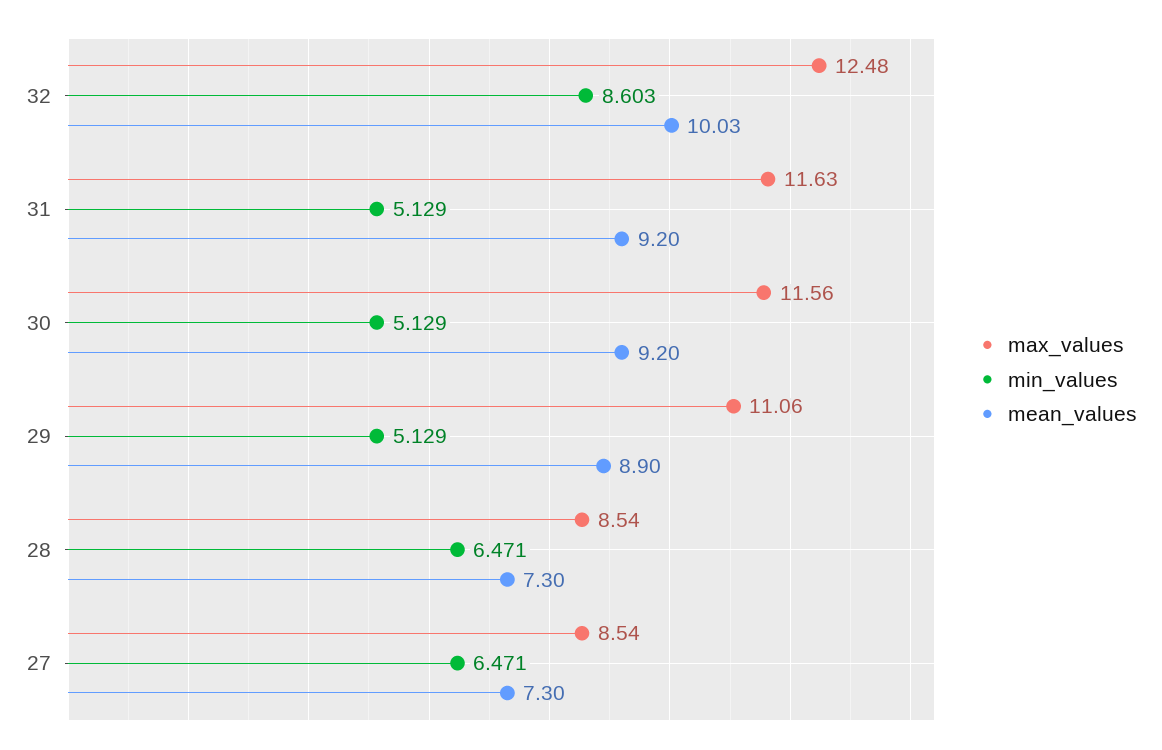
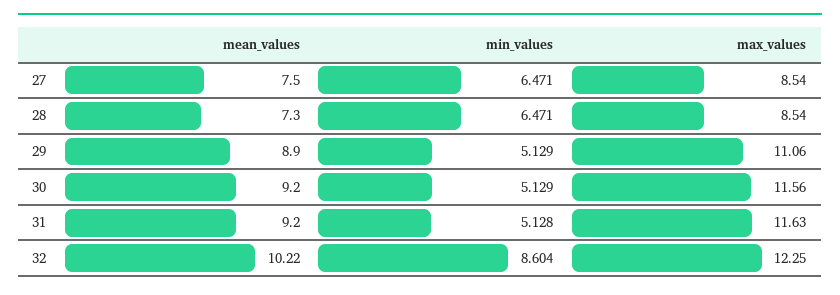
max_values, 32: 12.48 -> 12.25
min_values, 32: 8.603 -> 8.604
mean_values, 32: 10.03 -> 10.22
min_values, 31: 5.129 -> 5.128
mean_values, 27: 7.3 -> 7.5

